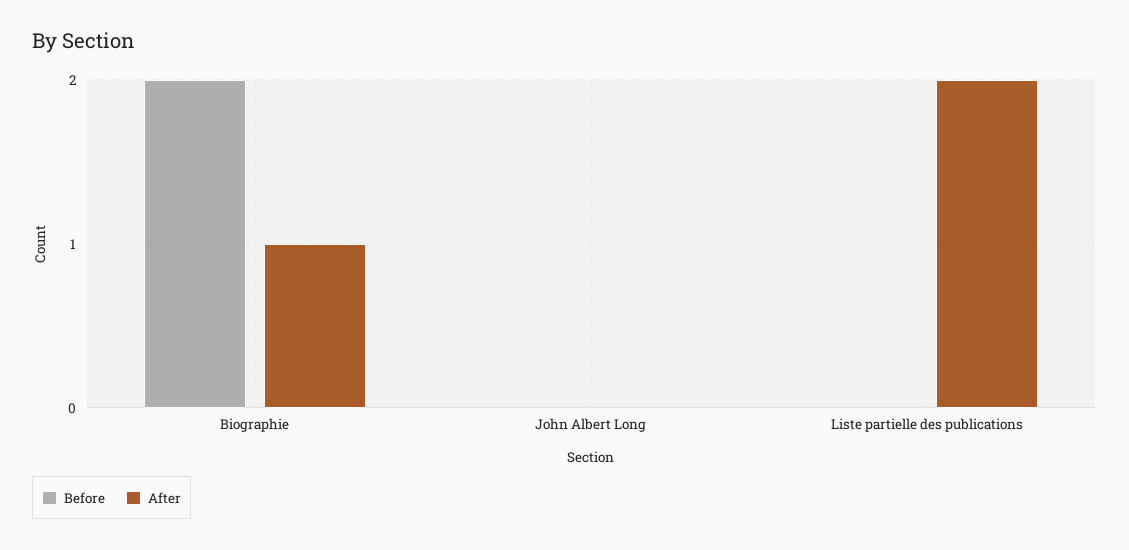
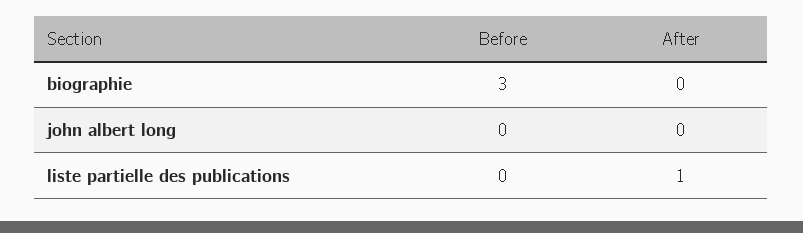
Before, Biographie: 2 -> 3
After, Biographie: 1 -> 0
After, Liste partielle des publications: 2 -> 1

